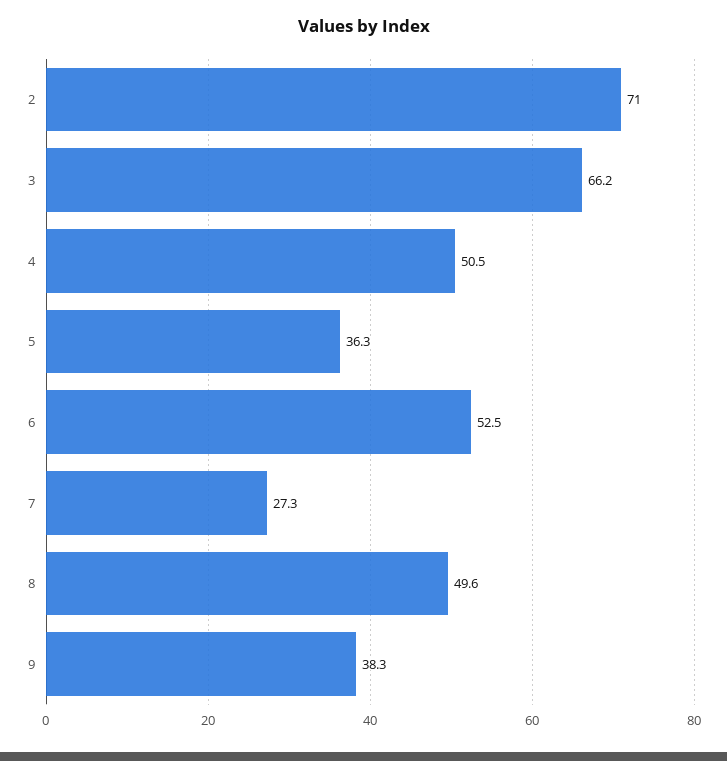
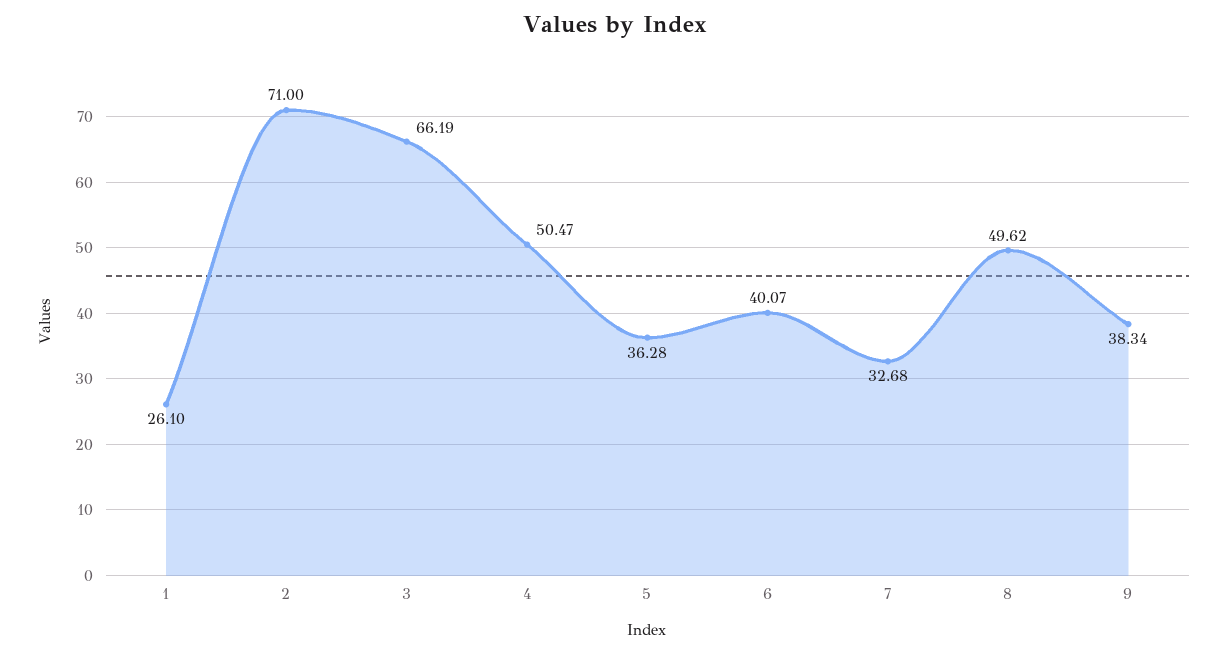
6: 52.5 -> 40.07
7: 27.3 -> 32.68
1: none -> 26.1

